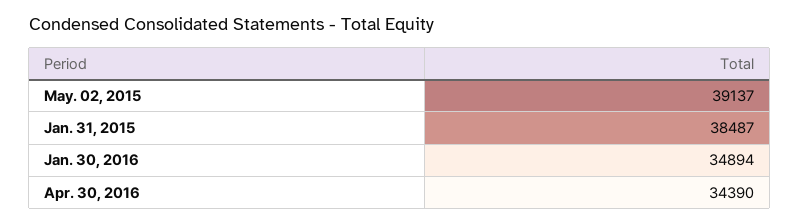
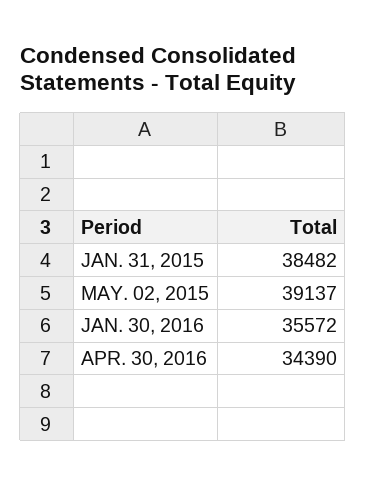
Jan. 31, 2015: 38487 -> 38482
Jan. 30, 2016: 34894 -> 35572

